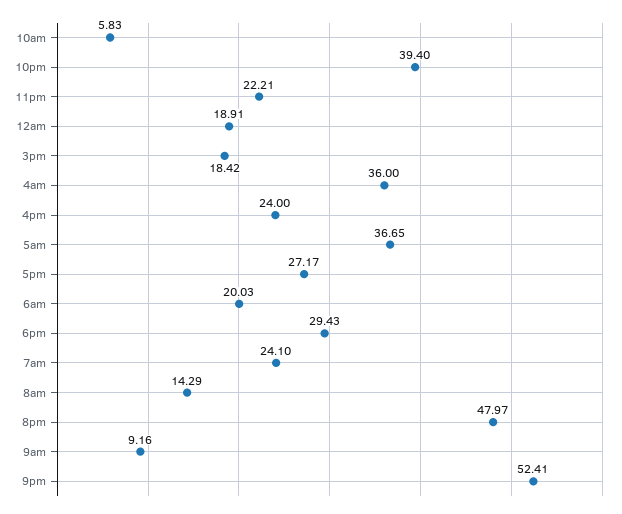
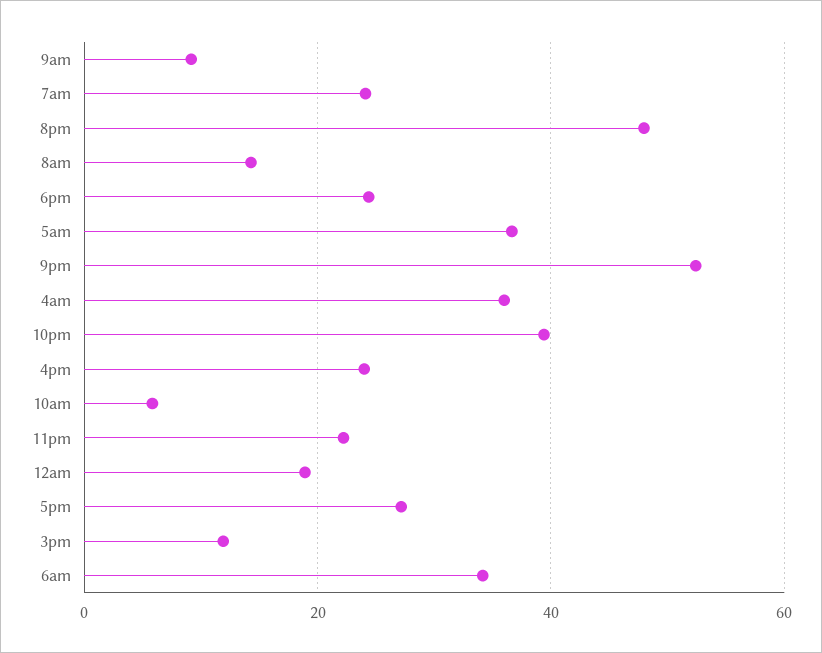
3pm: 18.42 -> 12
6am: 20.03 -> 34
6pm: 29.43 -> 24

